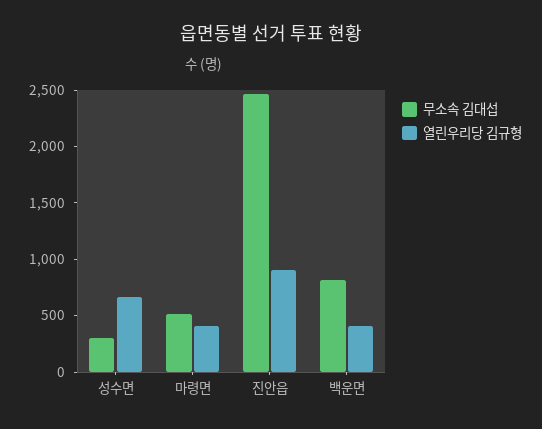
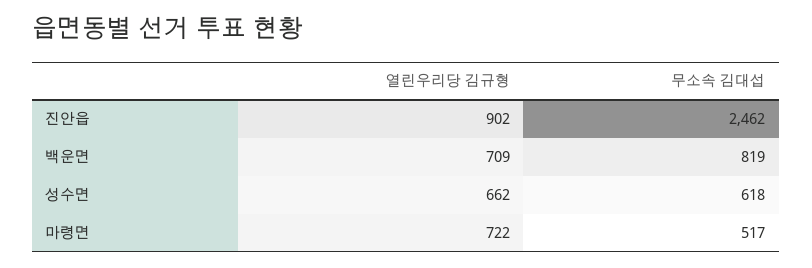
무소속 김대섭, 성수면: 300 -> 618
열린우리당 김규형, 마령면: 400 -> 722
열린우리당 김규형, 백운면: 400 -> 709

